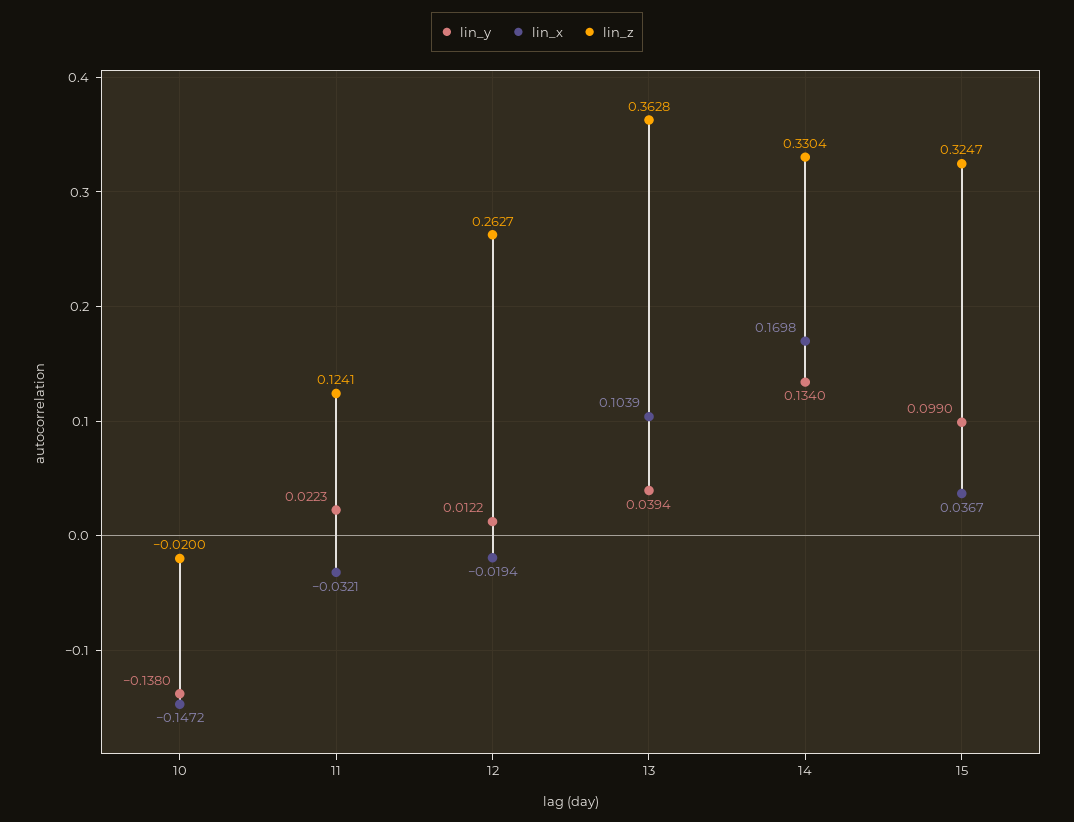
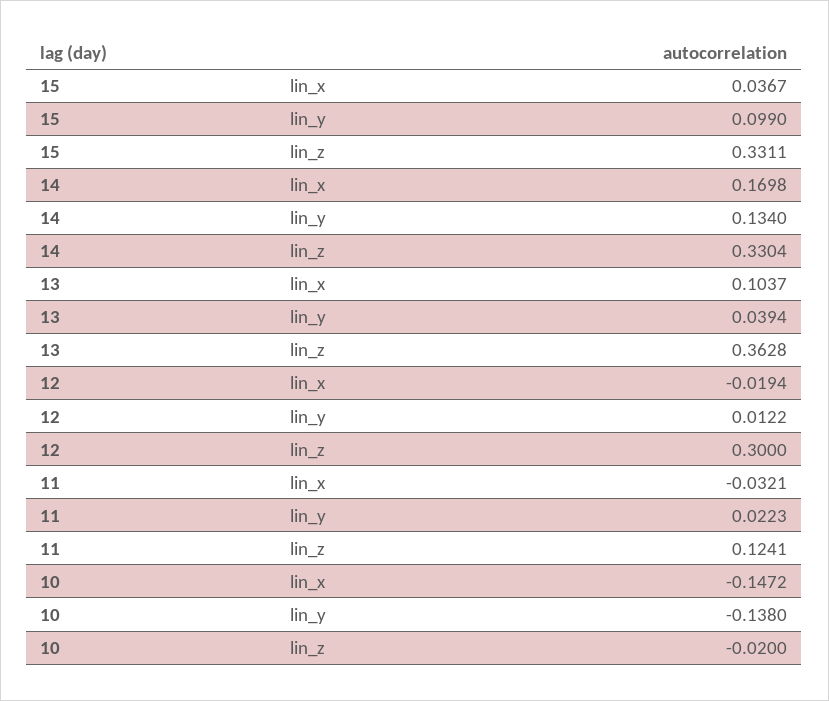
lin_z, 12: 0.2627 -> 0.3
lin_x, 13: 0.1039 -> 0.1037
lin_z, 15: 0.3247 -> 0.3311

